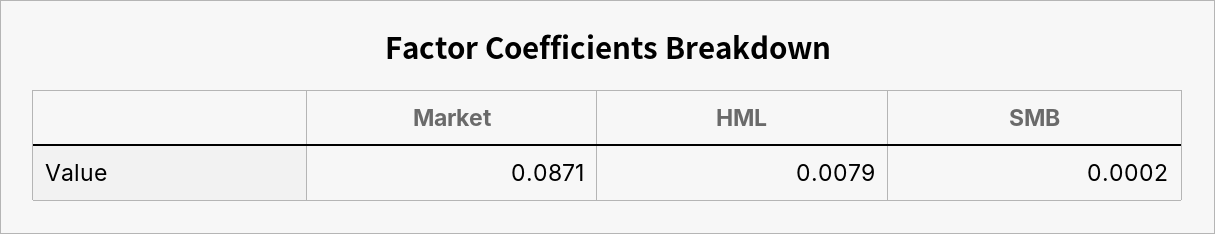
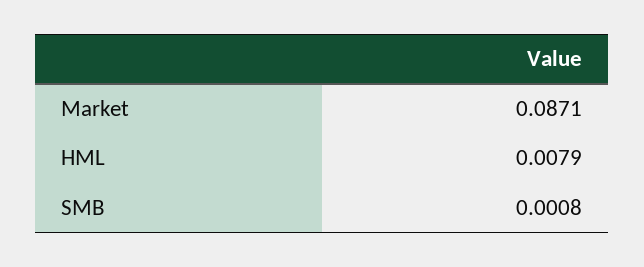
SMB: 0.0002 -> 0.0008

